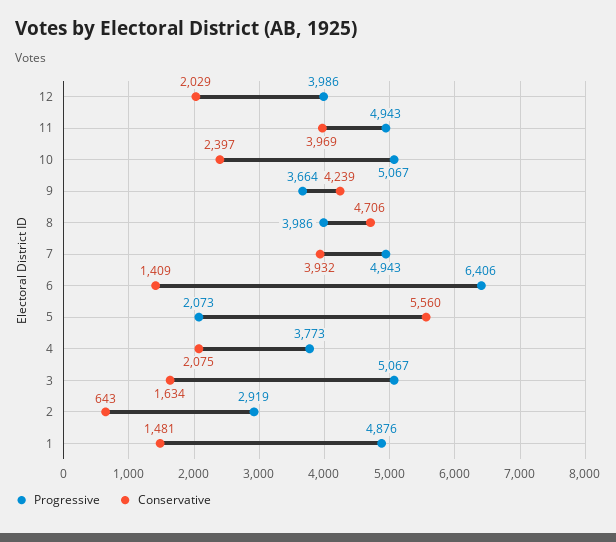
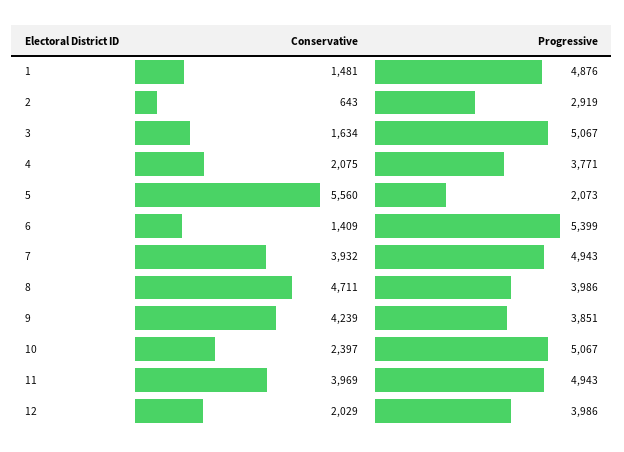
Progressive, 9: 3664 -> 3851
Conservative, 8: 4706 -> 4711
Progressive, 6: 6406 -> 5399
Progressive, 4: 3773 -> 3771

